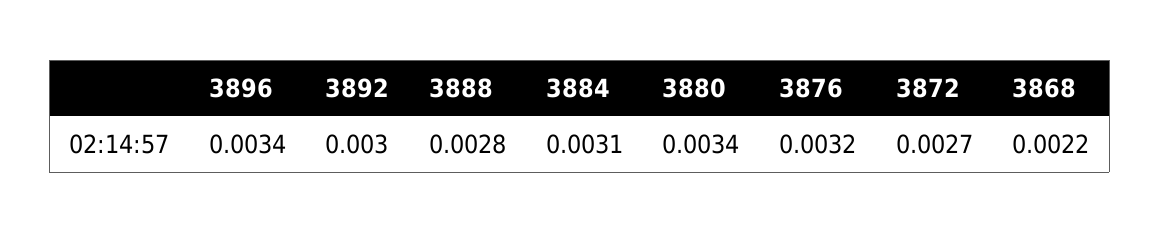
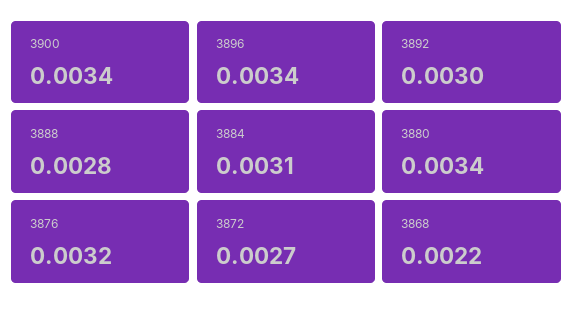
3900: none -> 0.0034

